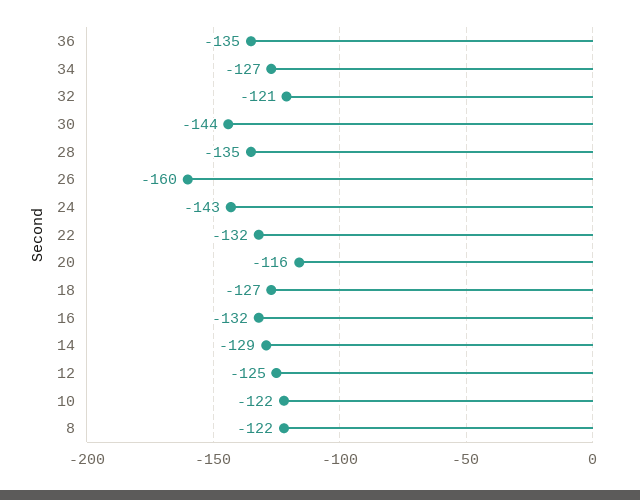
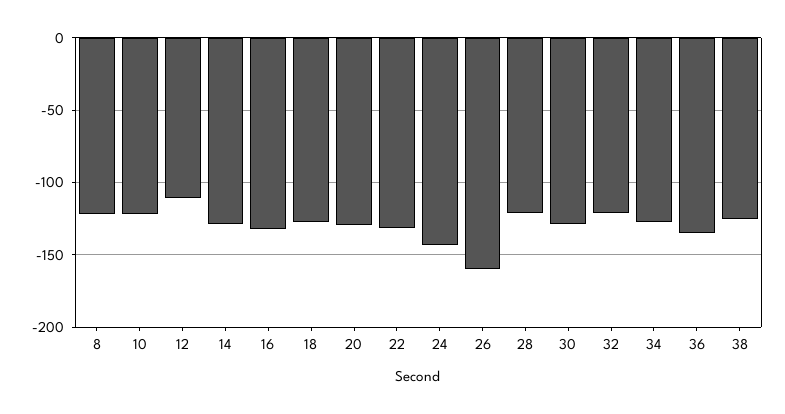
30: -144 -> -130
28: -135 -> -120
20: -116 -> -130
12: -125 -> -110
38: none -> -125

